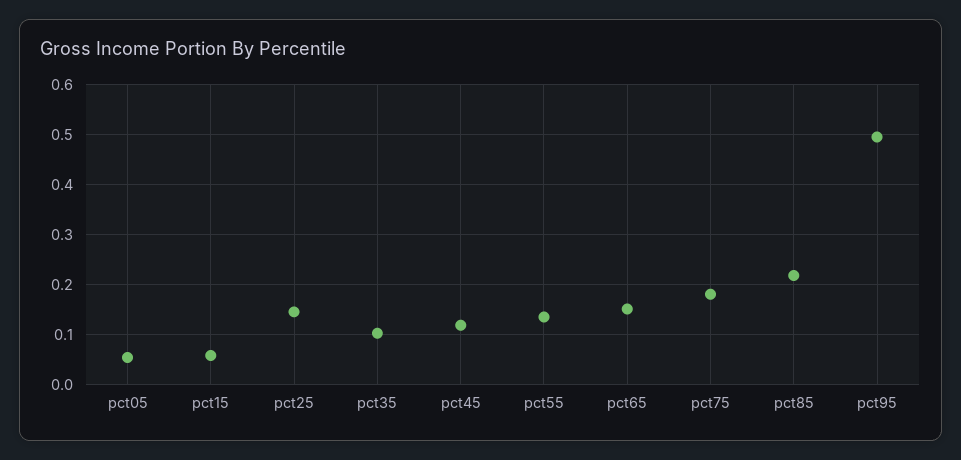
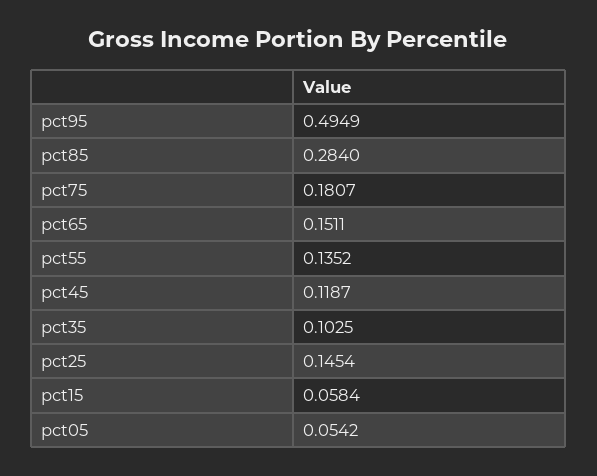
pct85: 0.22 -> 0.284

